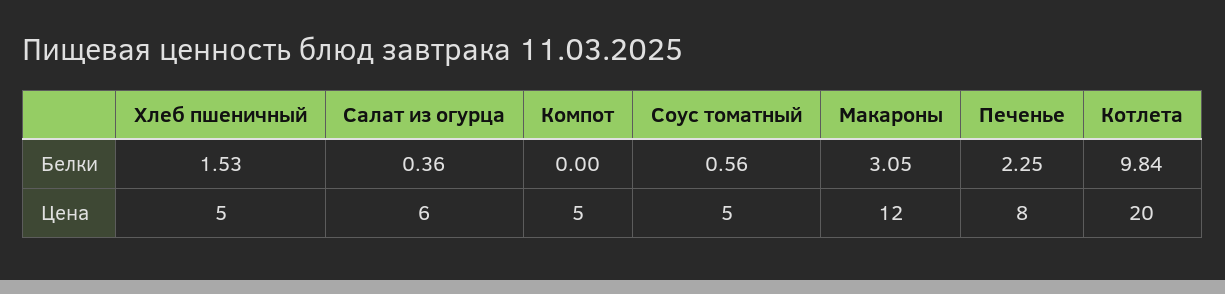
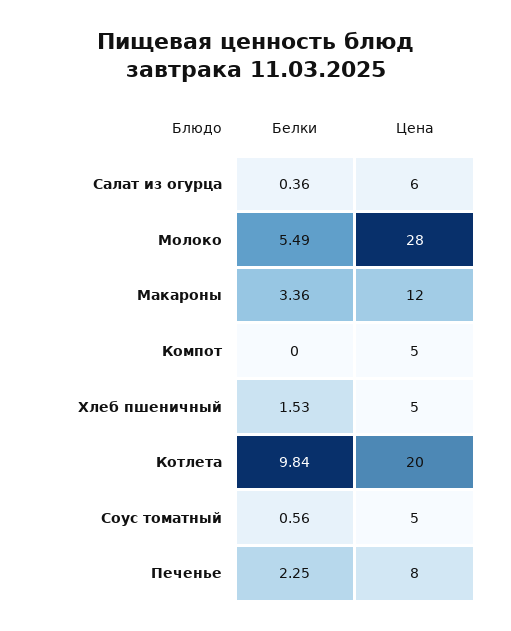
Макароны, Белки: 3.05 -> 3.36
Молоко, Белки: none -> 5.49
Молоко, Цена: none -> 28

